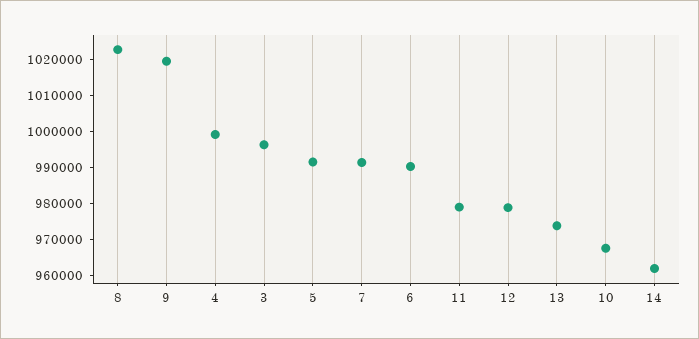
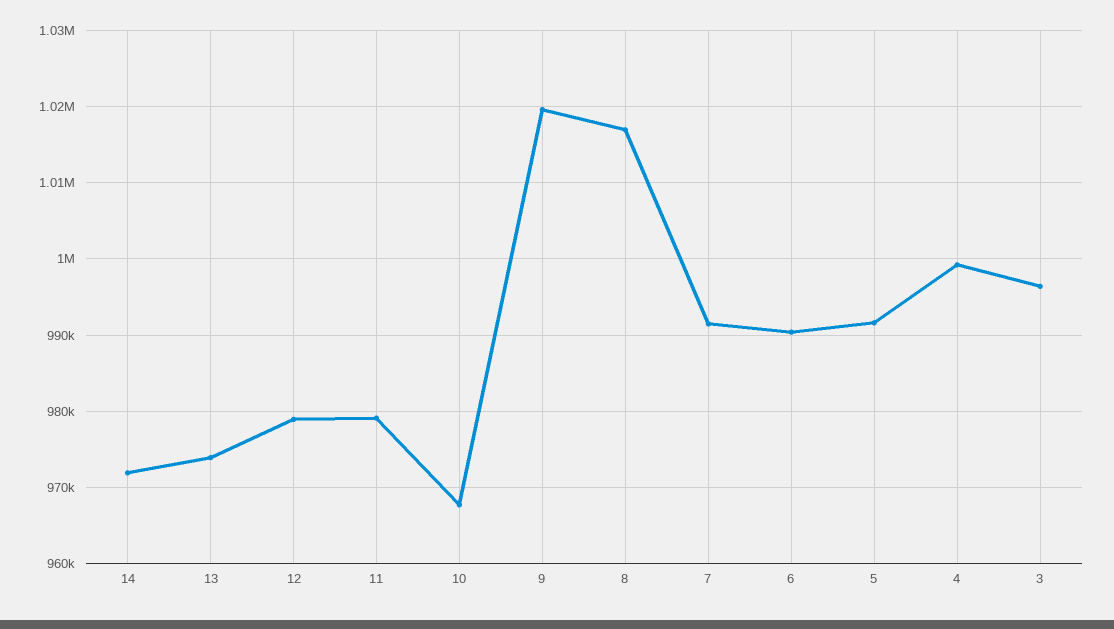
8: 1022500 -> 1017000
14: 962500 -> 972000

